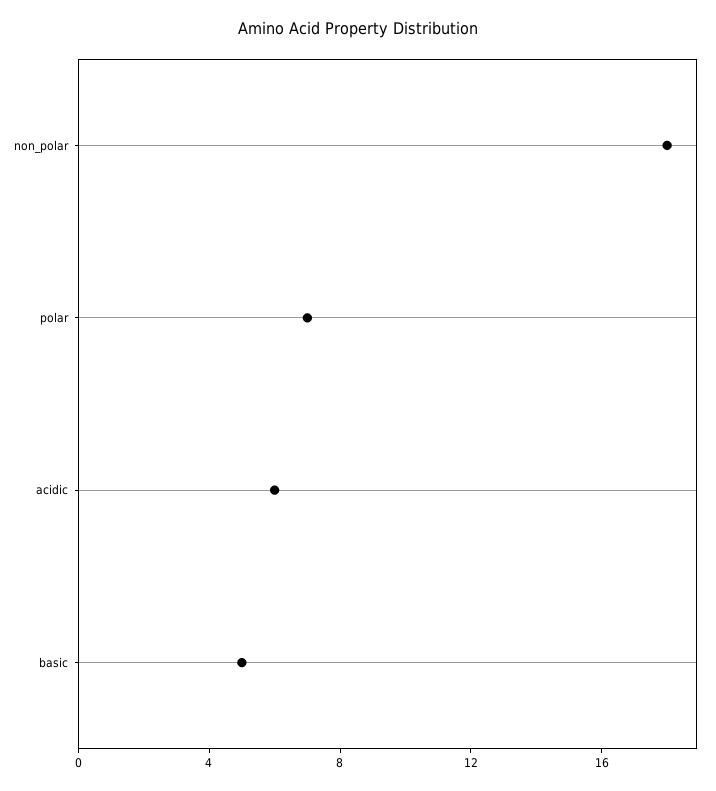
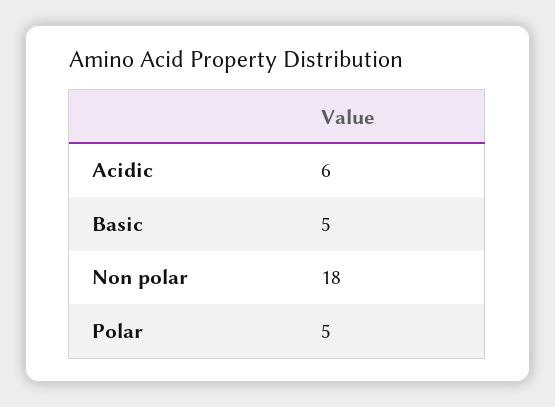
polar: 7 -> 5

